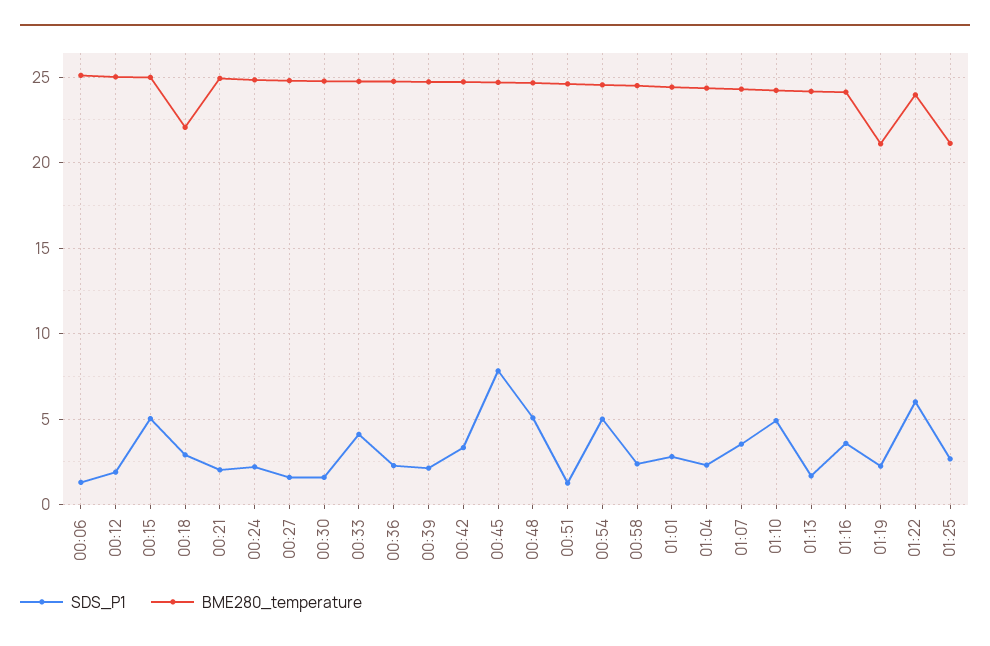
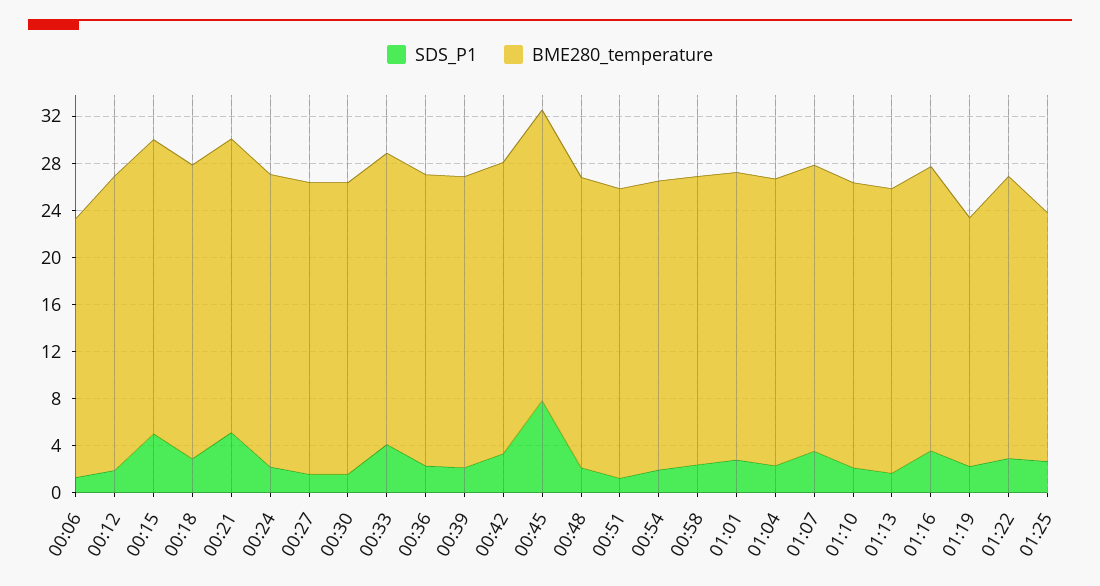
BME280_temperature, 00:06: 25 -> 22
BME280_temperature, 00:18: 22 -> 25
SDS_P1, 00:21: 2 -> 5
SDS_P1, 00:48: 5 -> 2
SDS_P1, 00:54: 5 -> 2
SDS_P1, 01:10: 5 -> 2
SDS_P1, 01:22: 6 -> 3

